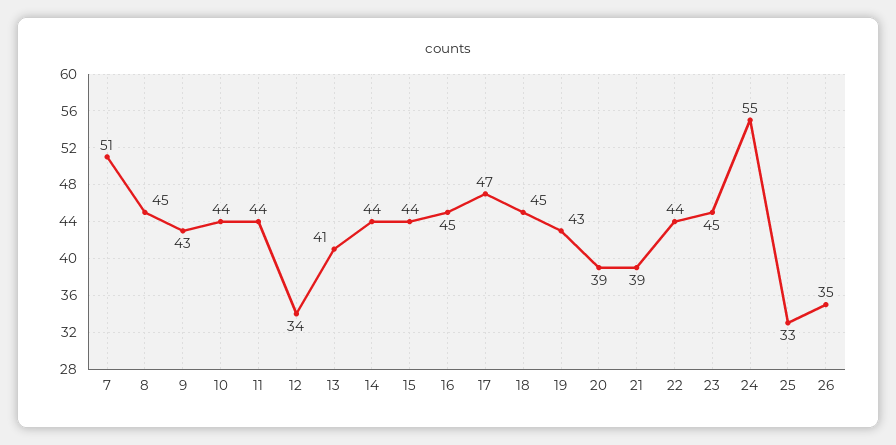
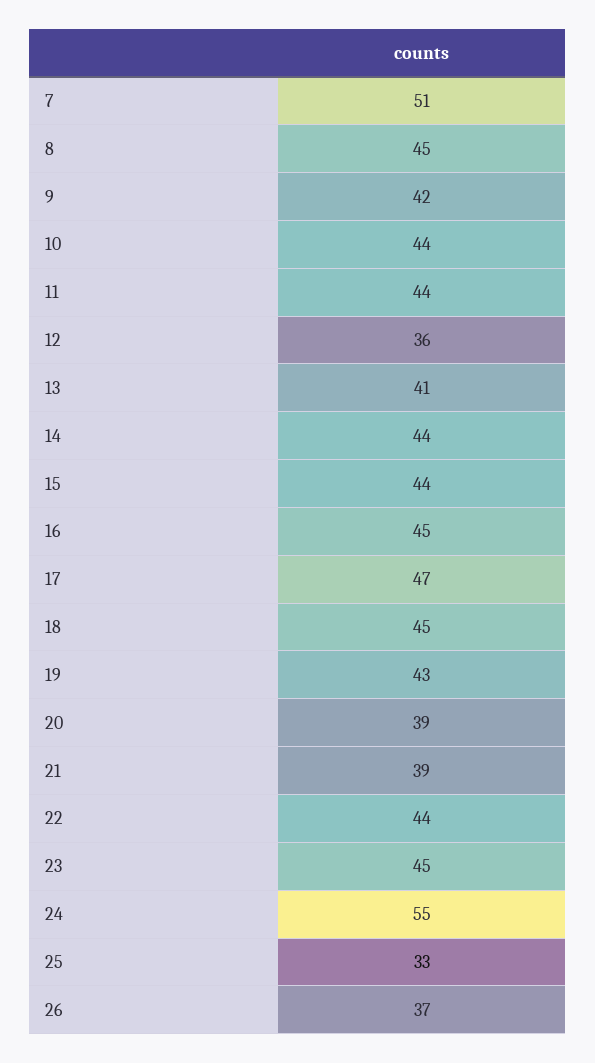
9: 43 -> 42
12: 34 -> 36
26: 35 -> 37

